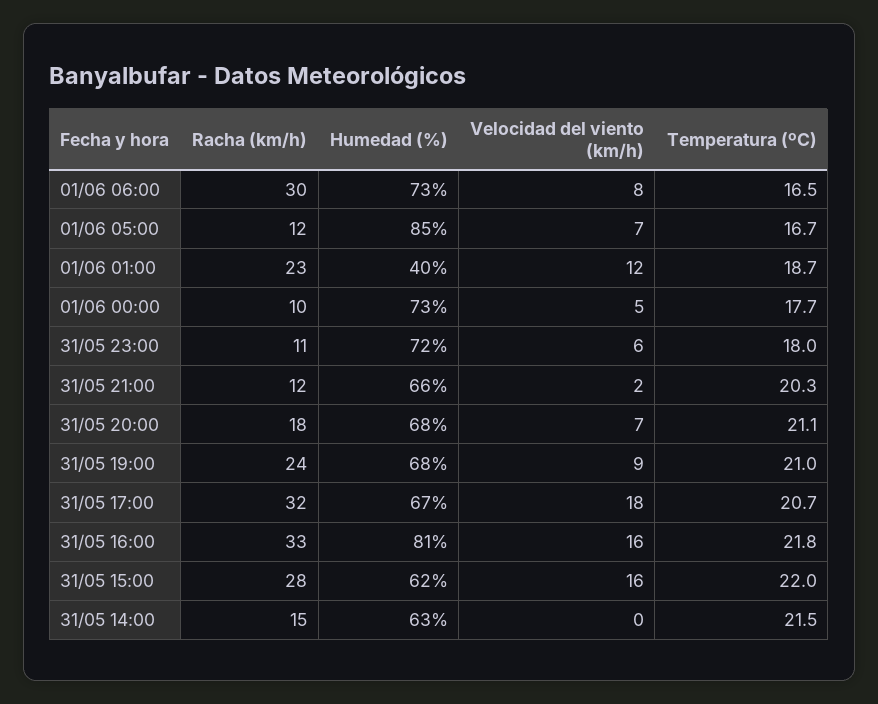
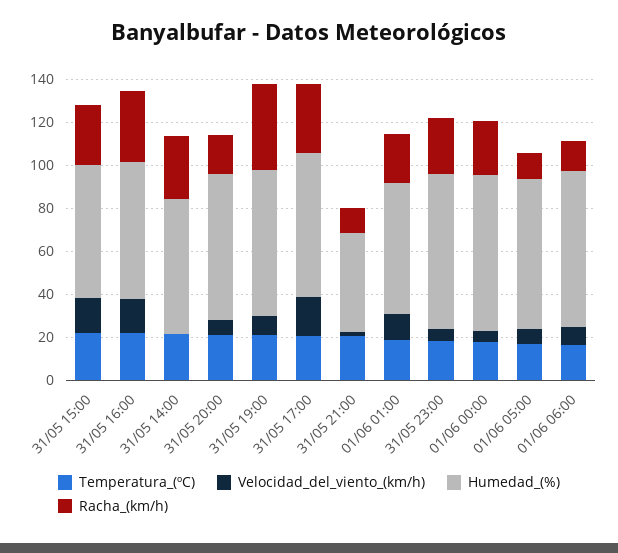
Racha (km/h), 01/06 06:00: 30 -> 15
Humedad (%), 01/06 05:00: 85 -> 70
Humedad (%), 01/06 01:00: 40 -> 60
Racha (km/h), 01/06 00:00: 10 -> 25
Racha (km/h), 31/05 23:00: 11 -> 25
Humedad (%), 31/05 21:00: 66 -> 45
Racha (km/h), 31/05 19:00: 24 -> 40
Humedad (%), 31/05 16:00: 81 -> 65
Racha (km/h), 31/05 14:00: 15 -> 30

